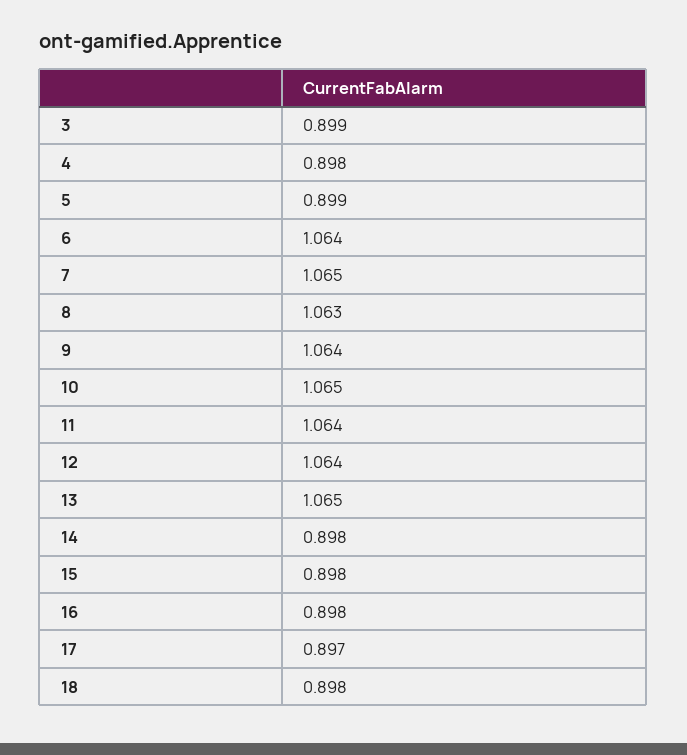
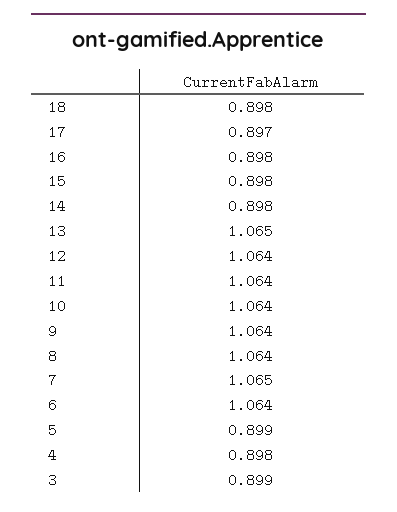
8: 1.063 -> 1.064
10: 1.065 -> 1.064

